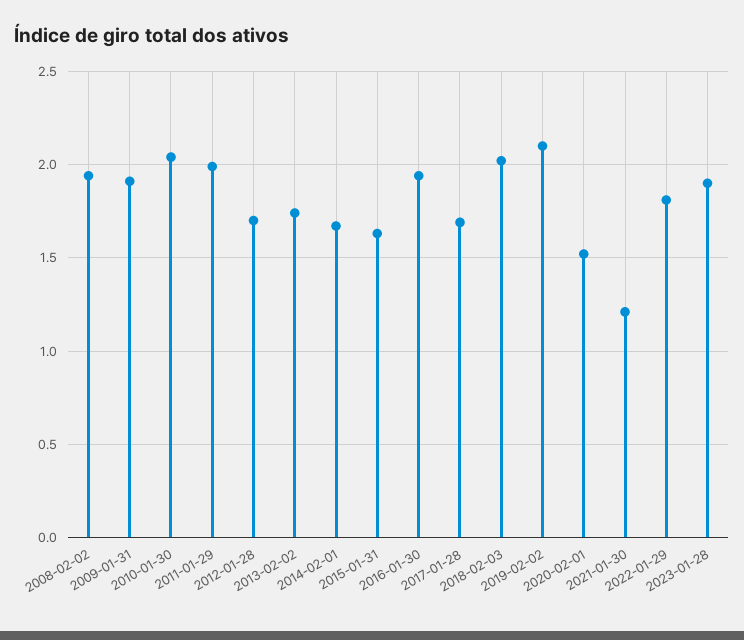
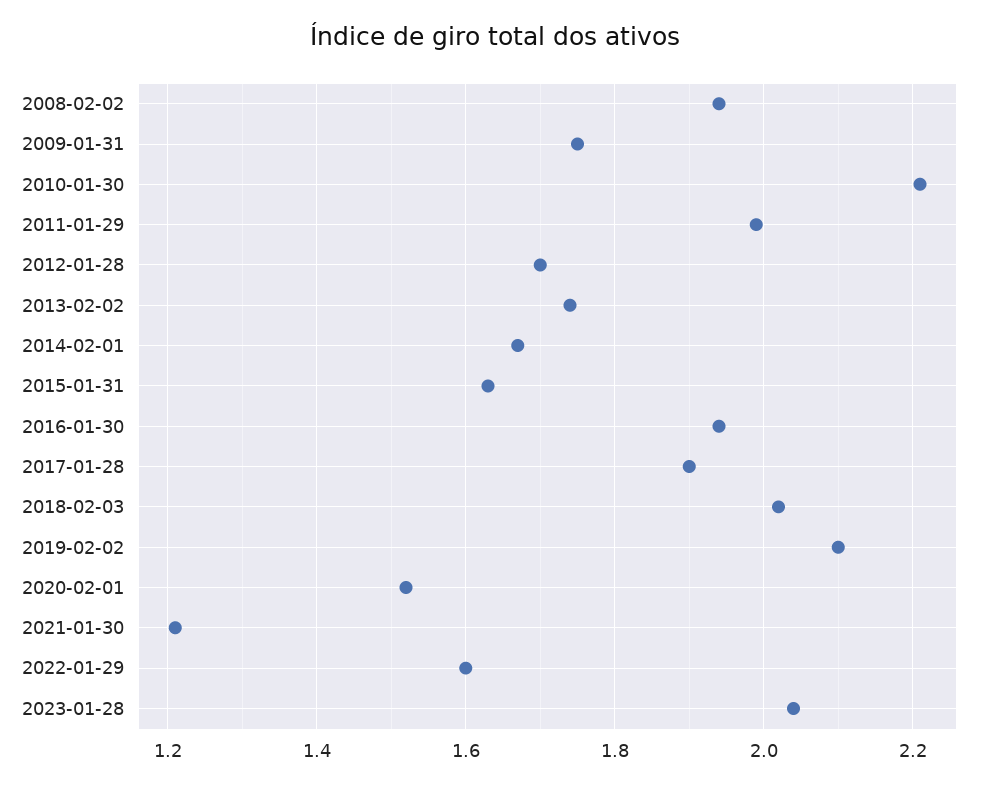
2009-01-31: 1.9 -> 1.75
2010-01-30: 2.05 -> 2.2
2017-01-28: 1.7 -> 1.9
2022-01-29: 1.8 -> 1.6
2023-01-28: 1.9 -> 2.05

